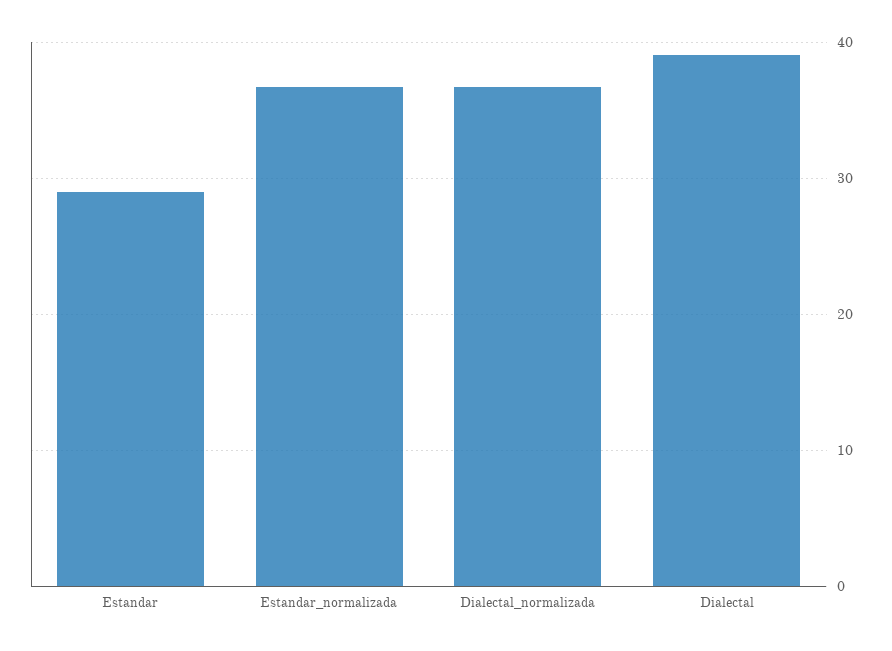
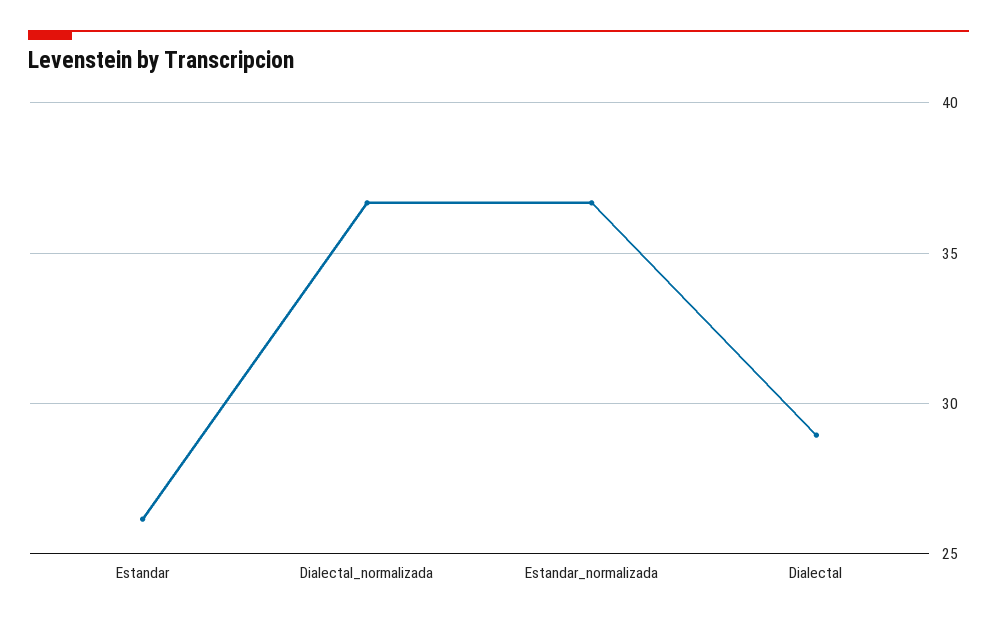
Estandar: 29 -> 26
Dialectal: 39 -> 29

